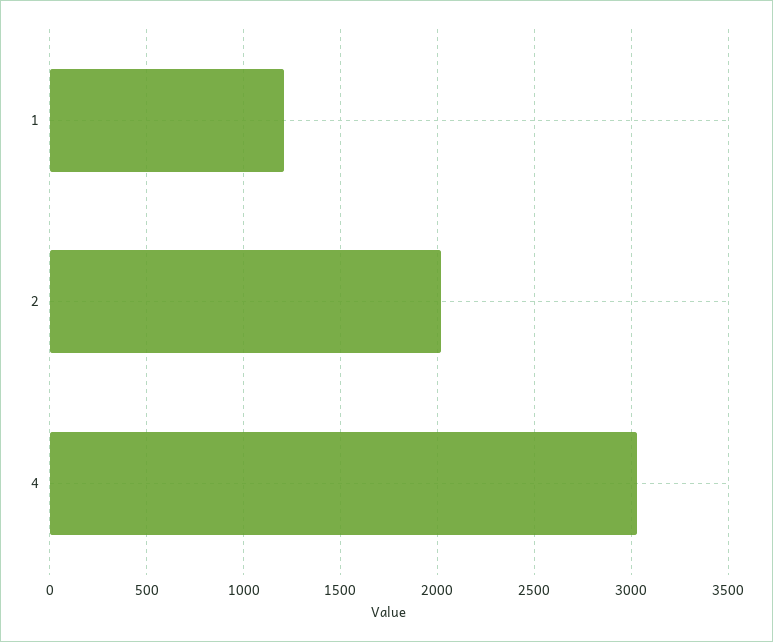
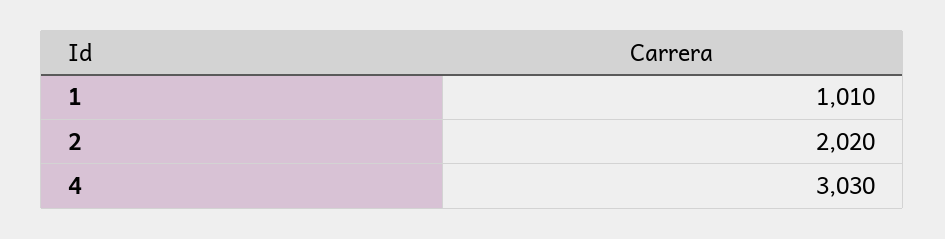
1: 1200 -> 1010

